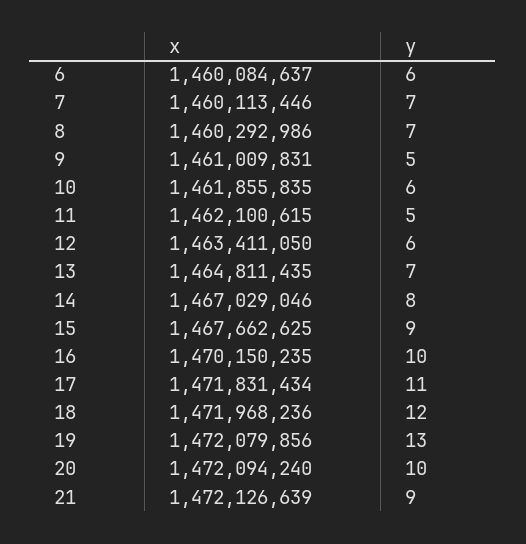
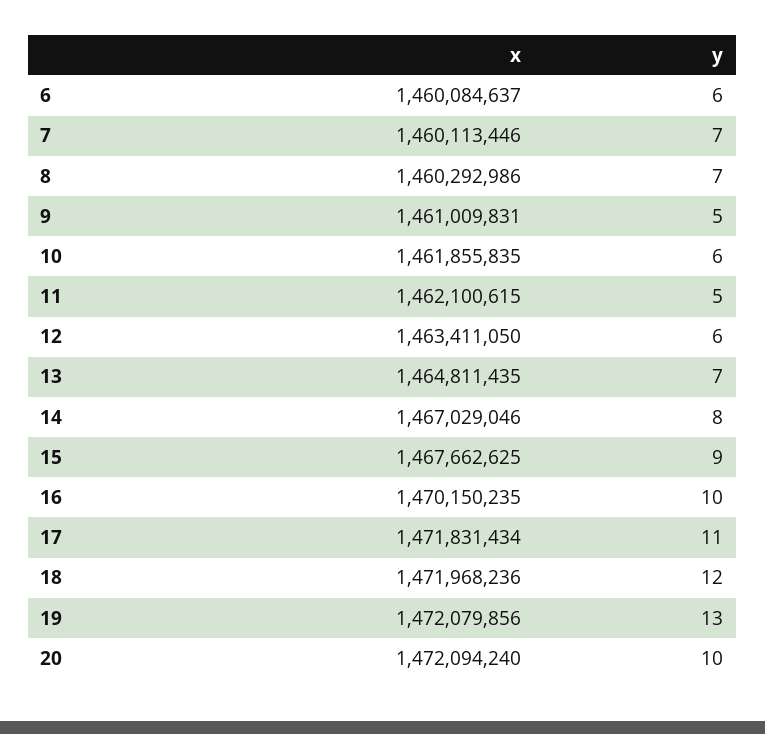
x, 21: 1472126639 -> none
y, 21: 9 -> none

